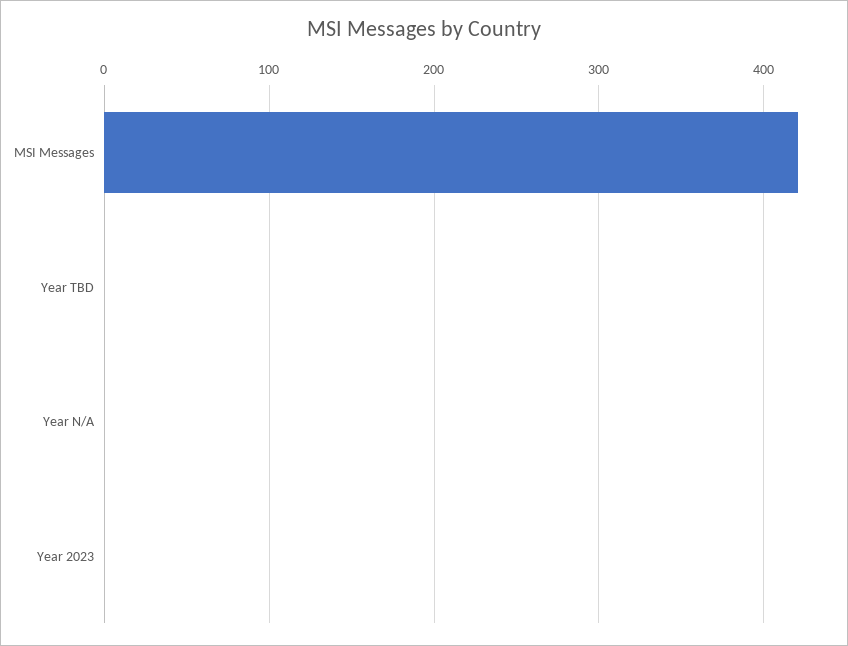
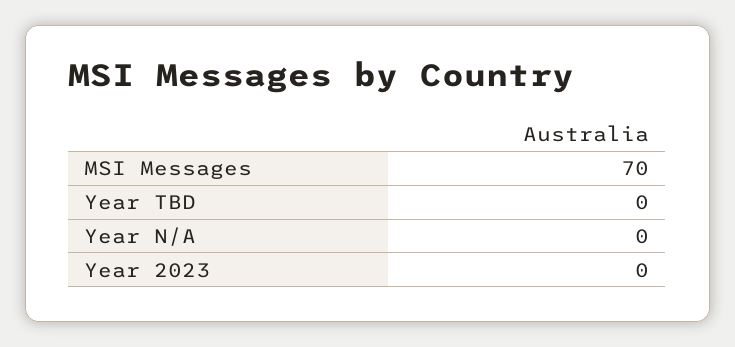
MSI Messages: 420 -> 70

